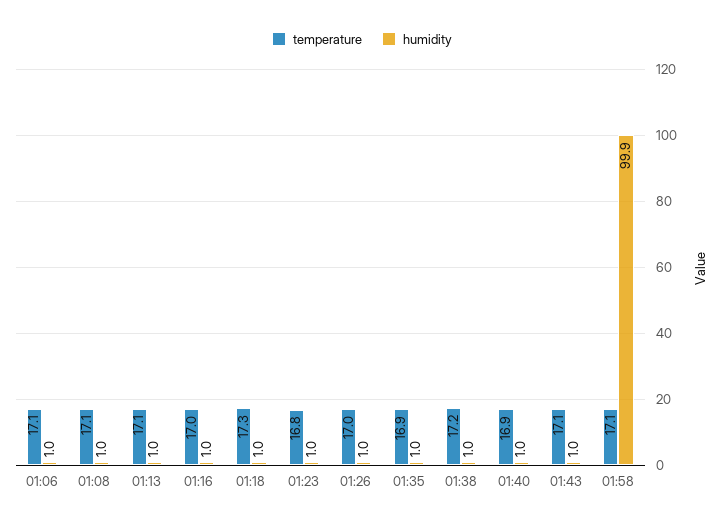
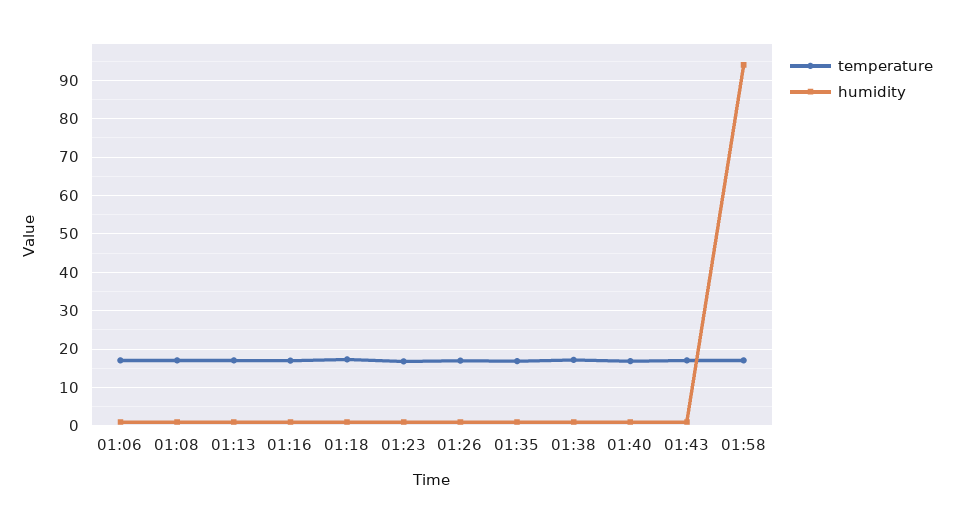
humidity, 01:58: 99.9 -> 94

